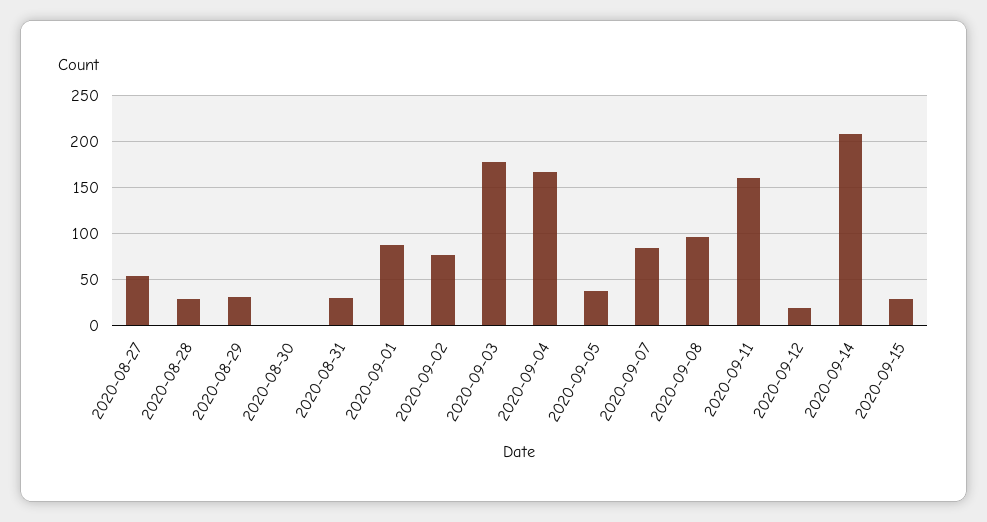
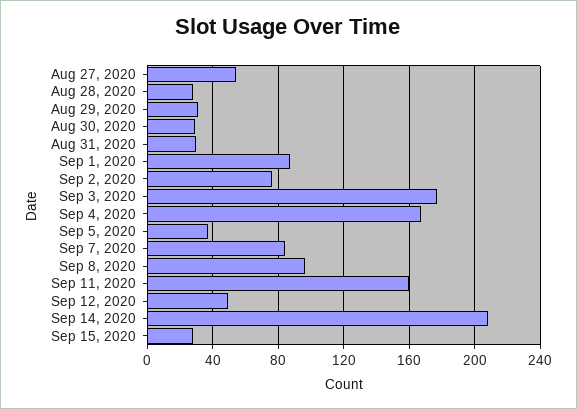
2020-08-30: 0 -> 30
2020-09-12: 20 -> 50

